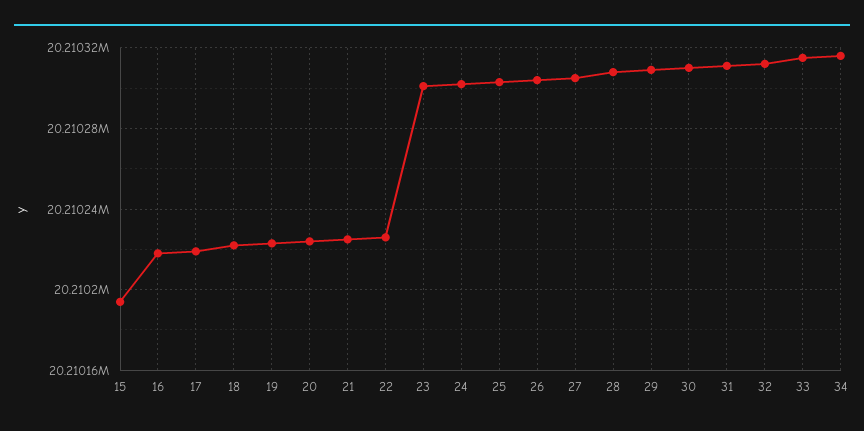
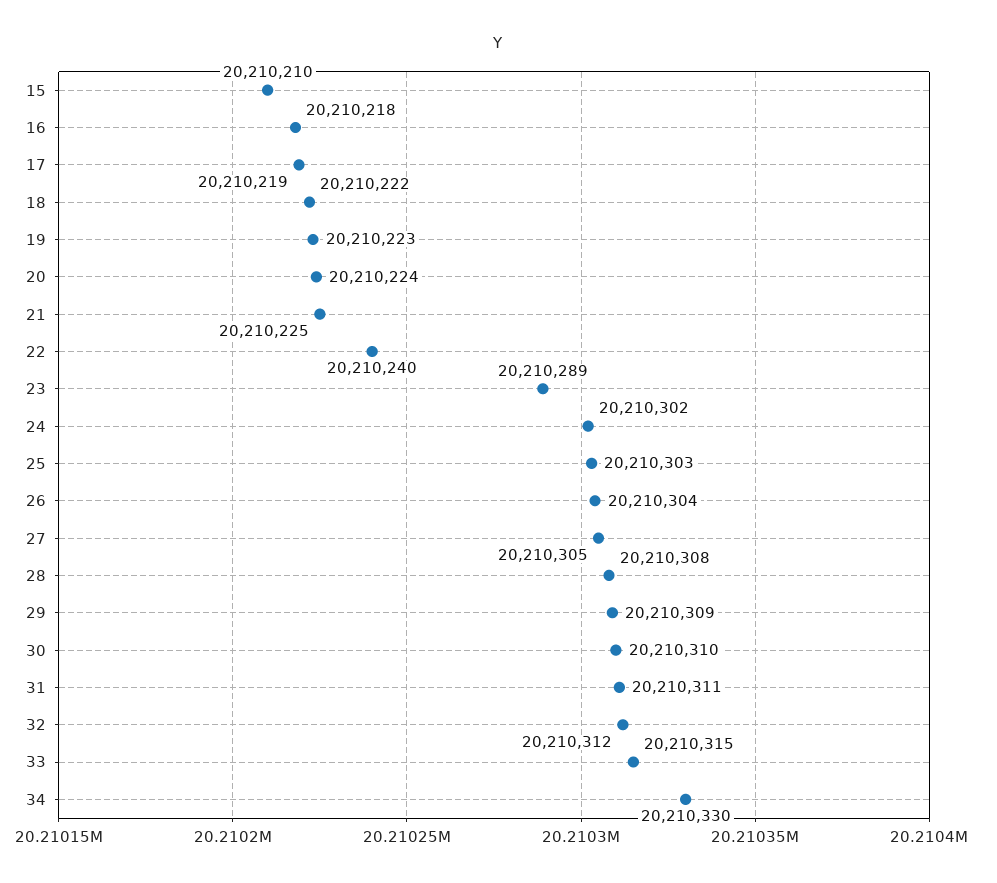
15: 20210195 -> 20210210
22: 20210225 -> 20210240
23: 20210300 -> 20210289
34: 20210315 -> 20210330

